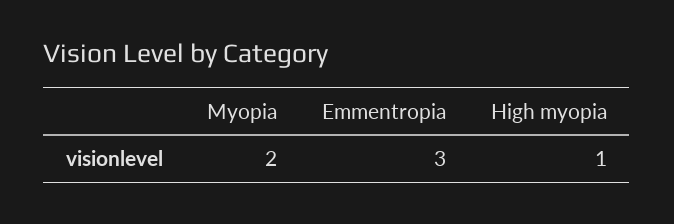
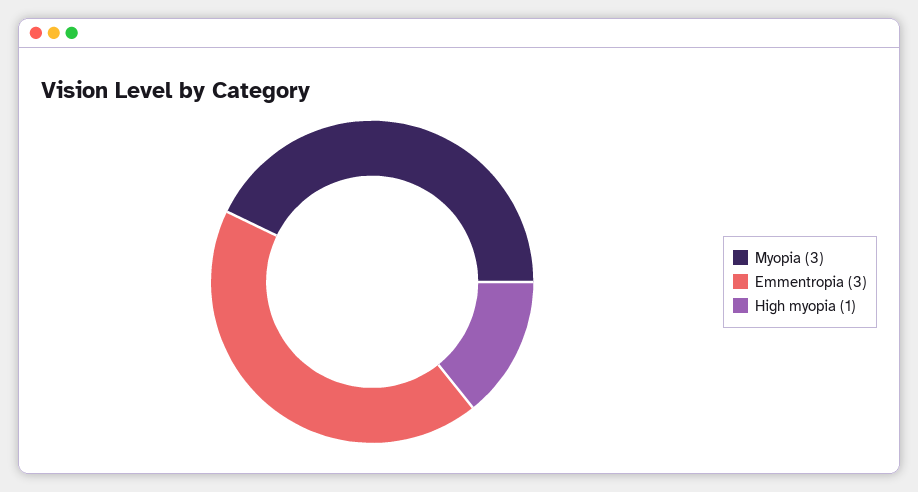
Myopia: 2 -> 3

